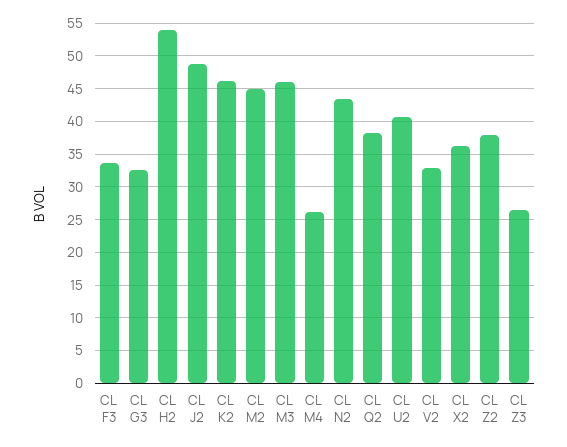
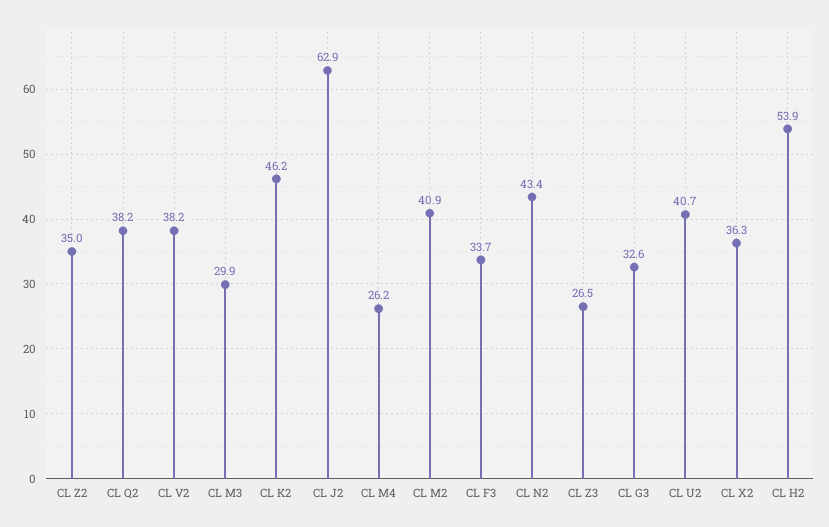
CL J2: 49 -> 62.9
CL M2: 45 -> 40.9
CL M3: 46 -> 29.9
CL V2: 33 -> 38.2
CL Z2: 38 -> 35

